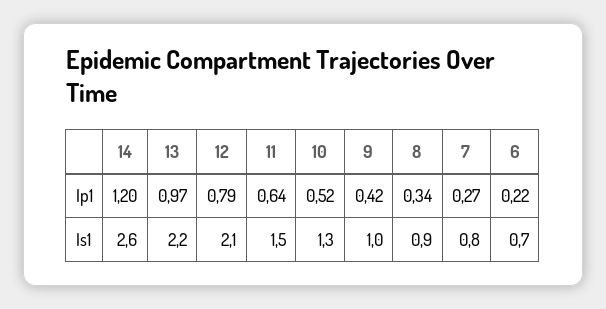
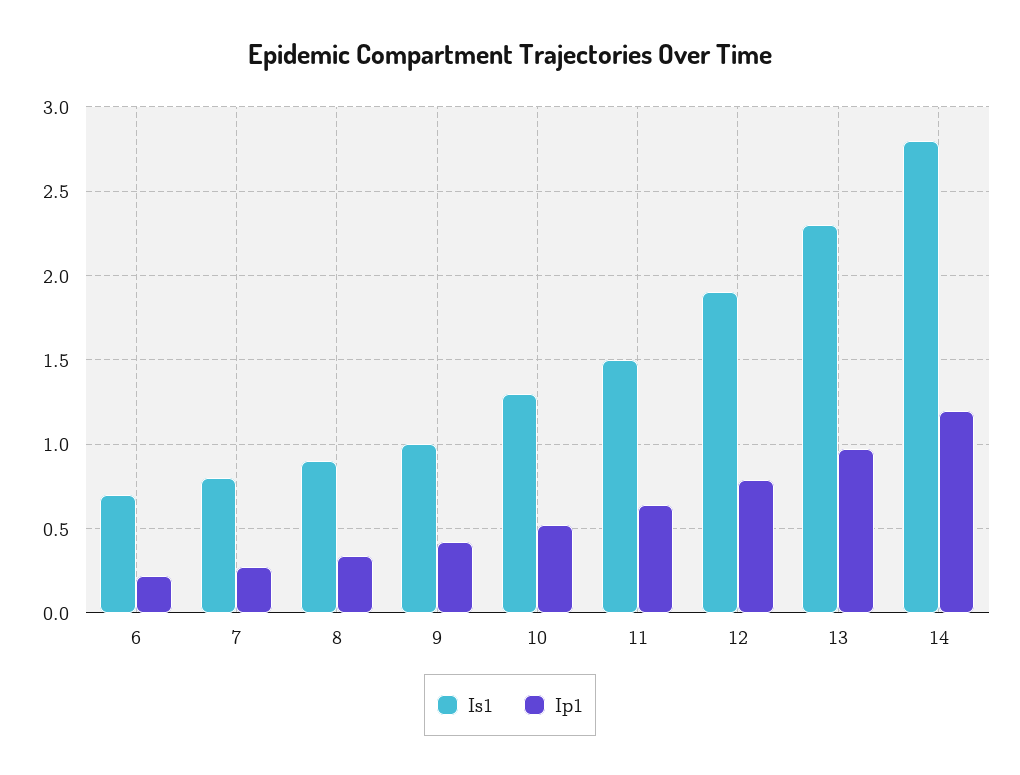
Is1, 14: 2.6 -> 2.8
Is1, 13: 2.2 -> 2.3
Is1, 12: 2.1 -> 1.9

